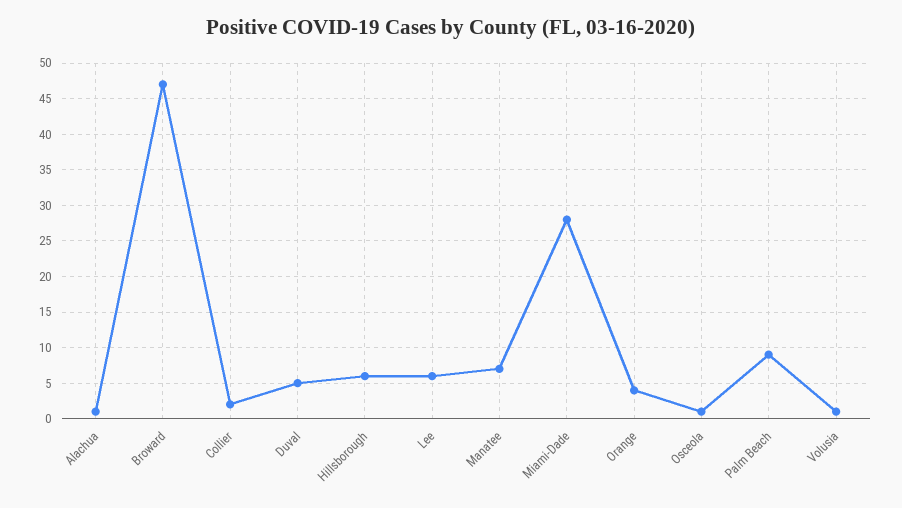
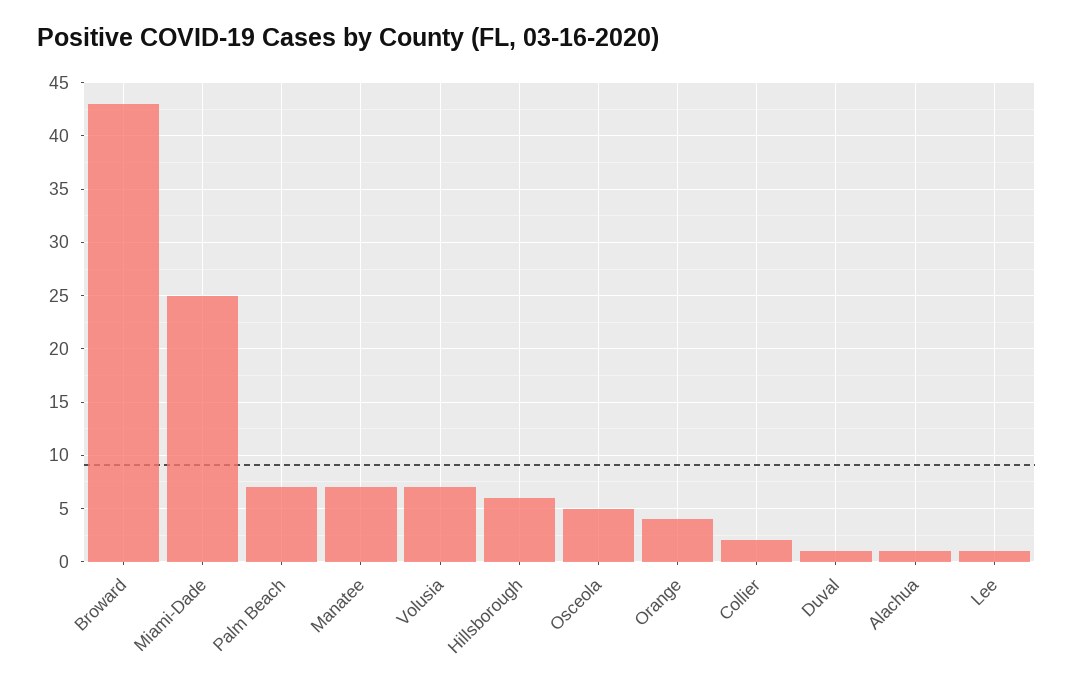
Broward: 47 -> 43
Duval: 5 -> 1
Lee: 6 -> 1
Miami-Dade: 28 -> 25
Osceola: 1 -> 5
Palm Beach: 9 -> 7
Volusia: 1 -> 7

